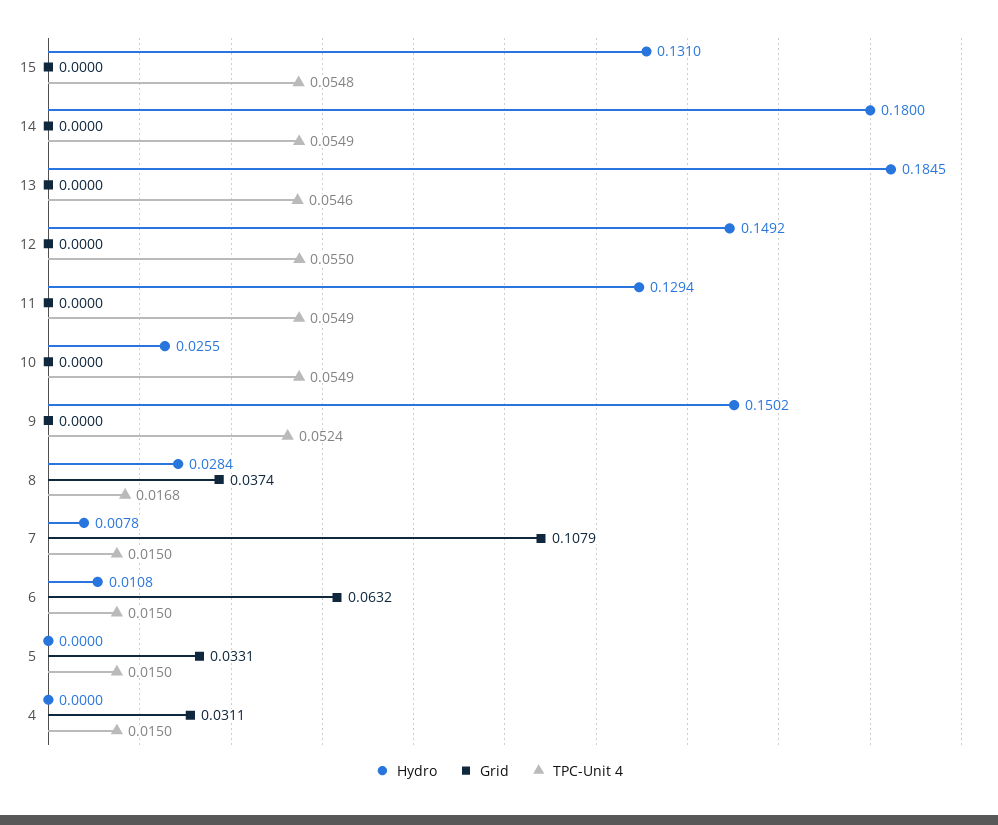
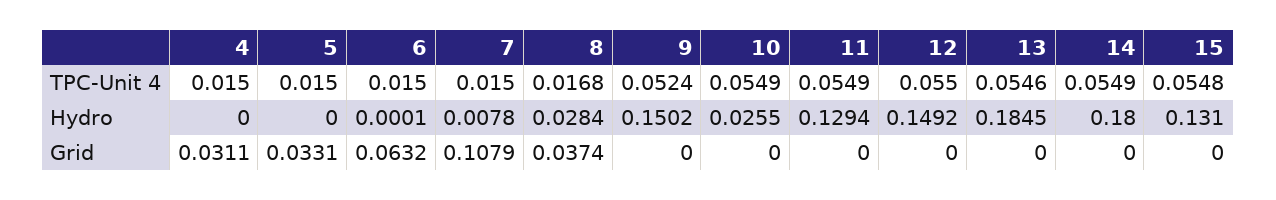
Hydro, 6: 0.0108 -> 0.0001

